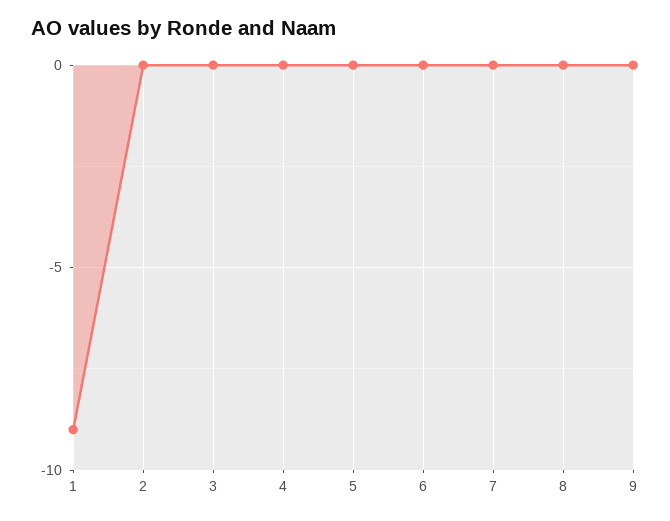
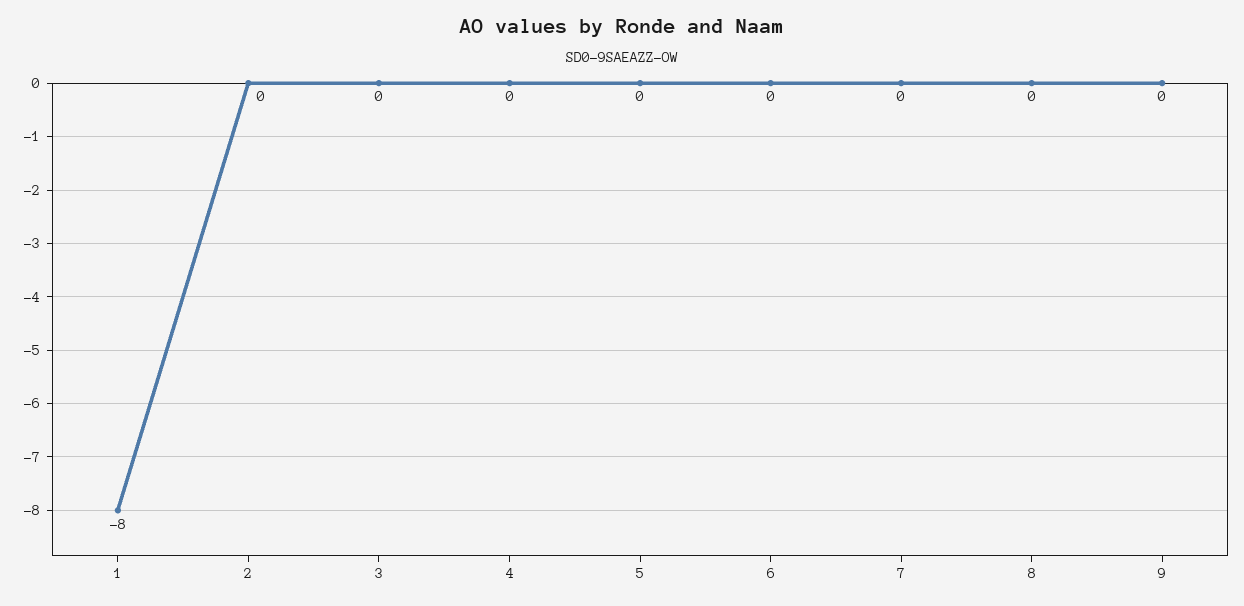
1: -9 -> -8

